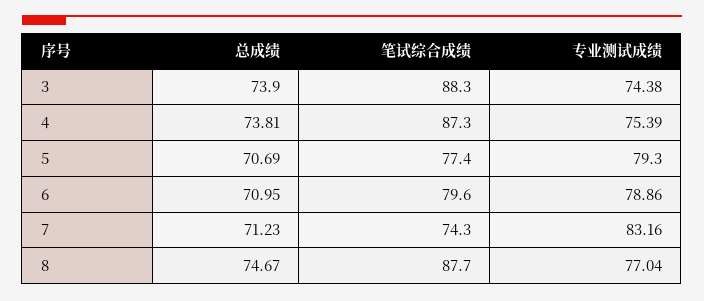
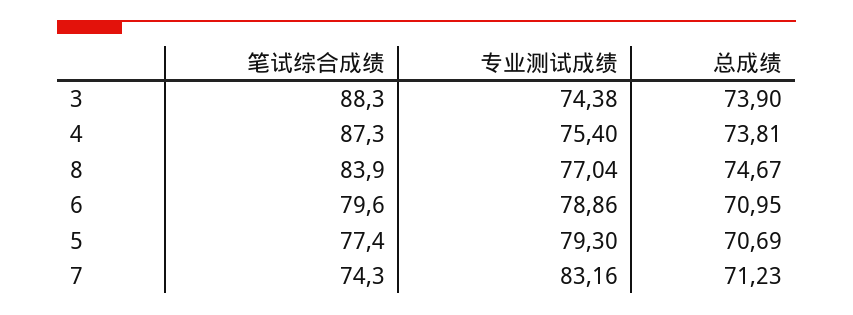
专业测试成绩, 4: 75.39 -> 75.4
笔试综合成绩, 8: 87.7 -> 83.9

